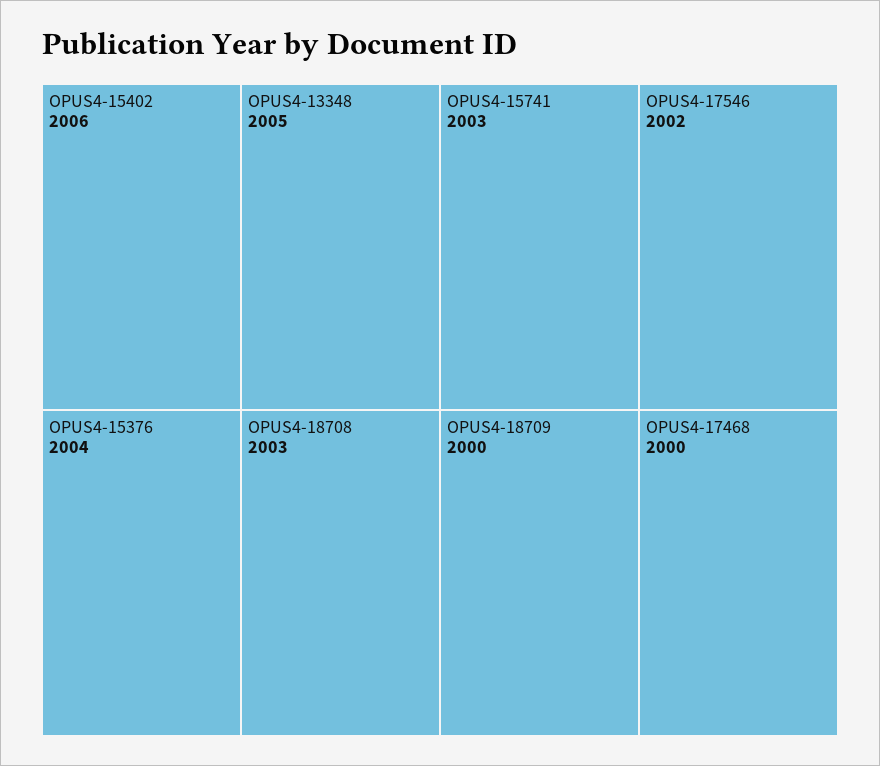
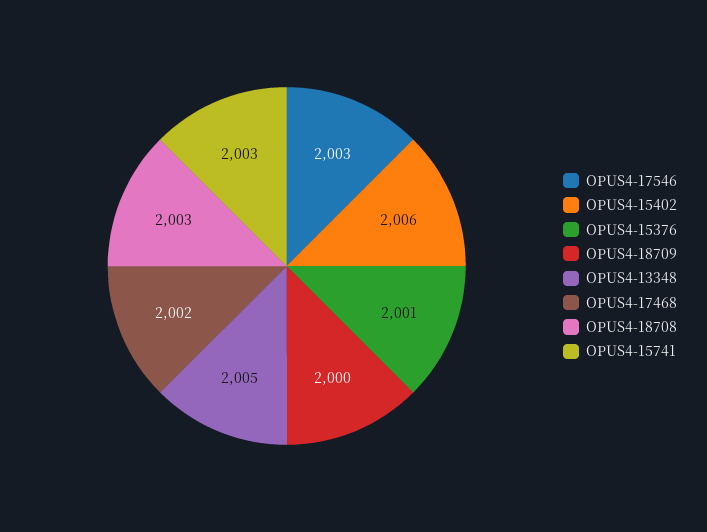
OPUS4-15376: 2004 -> 2001
OPUS4-17546: 2002 -> 2003
OPUS4-17468: 2000 -> 2002

